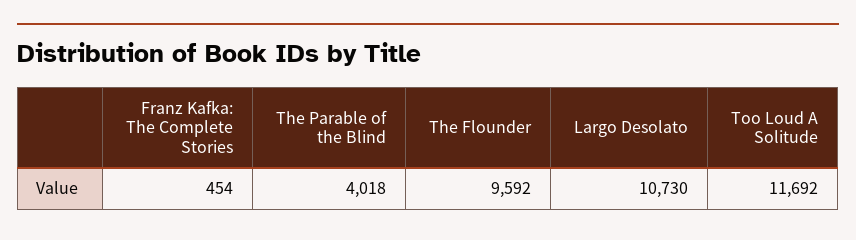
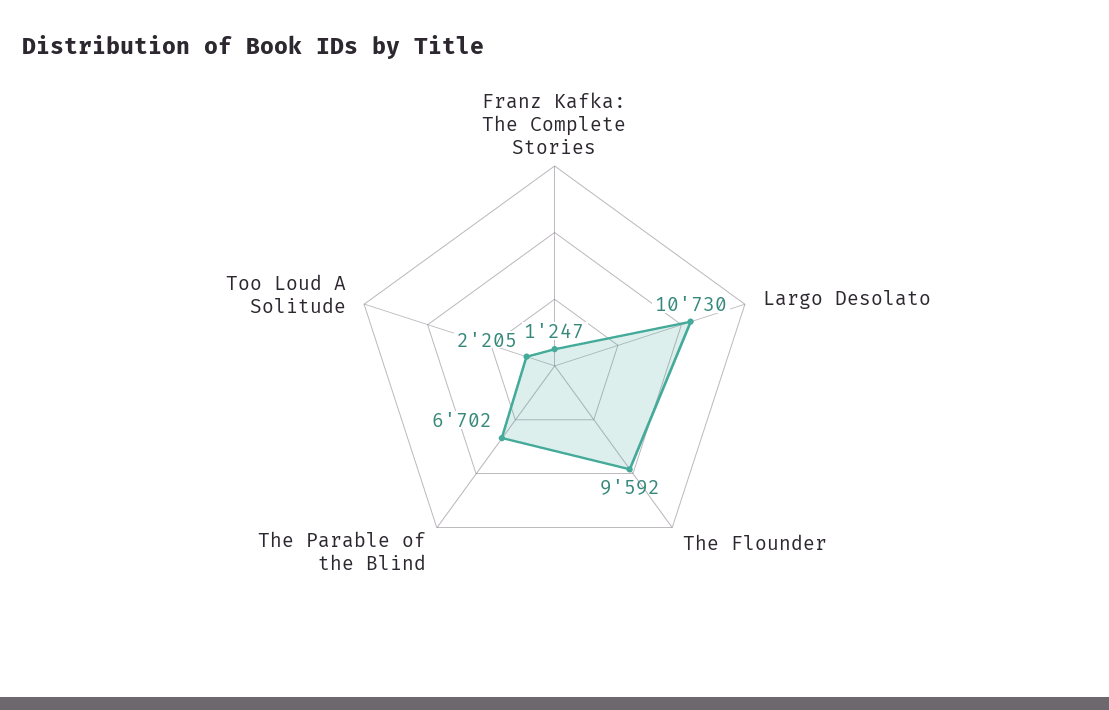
Franz Kafka: The Complete Stories: 454 -> 1247
The Parable of the Blind: 4018 -> 6702
Too Loud A Solitude: 11692 -> 2205

